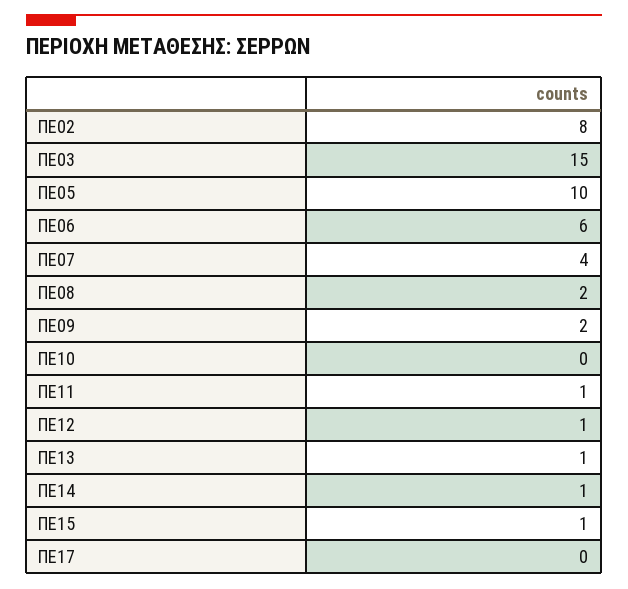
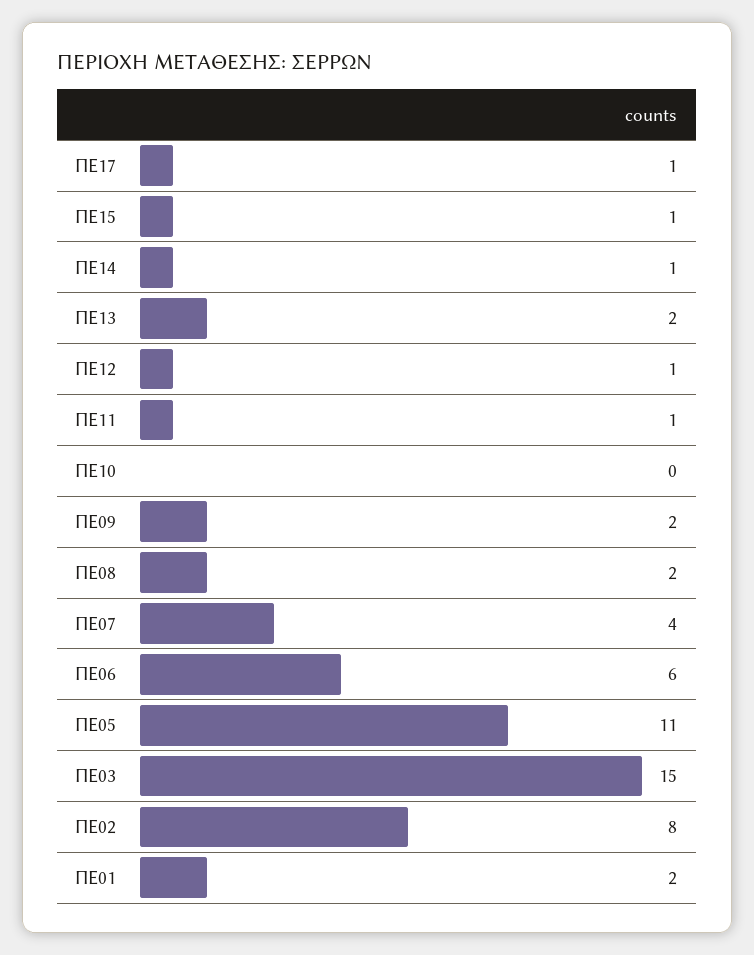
ΠΕ05: 10 -> 11
ΠΕ13: 1 -> 2
ΠΕ17: 0 -> 1
ΠΕ01: none -> 2

